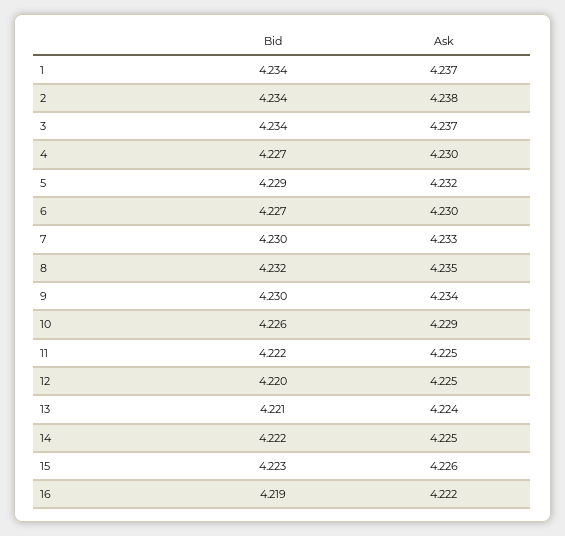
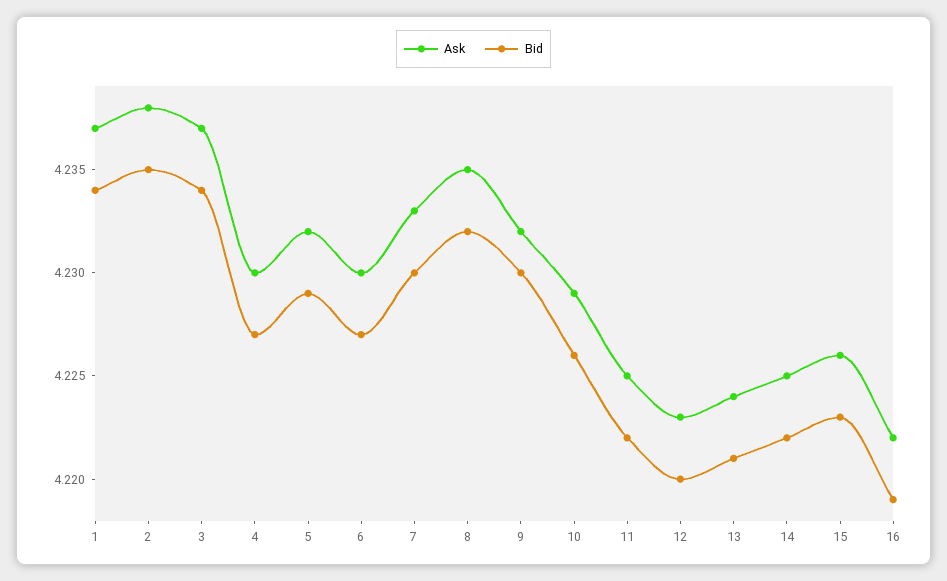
Bid, 2: 4.234 -> 4.235
Ask, 9: 4.234 -> 4.232
Ask, 12: 4.225 -> 4.223

